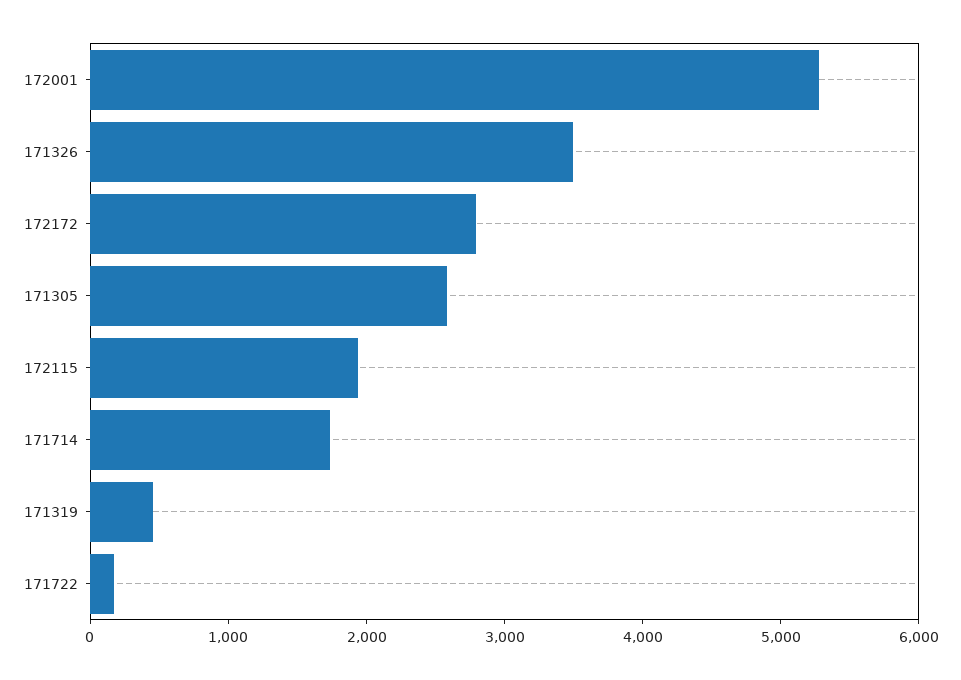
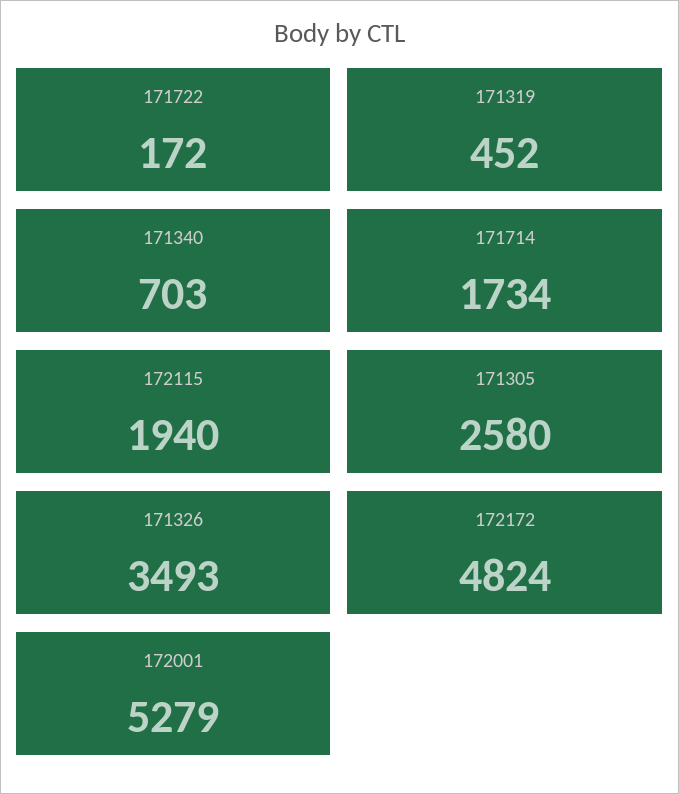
172172: 2800 -> 4824
171340: none -> 703

